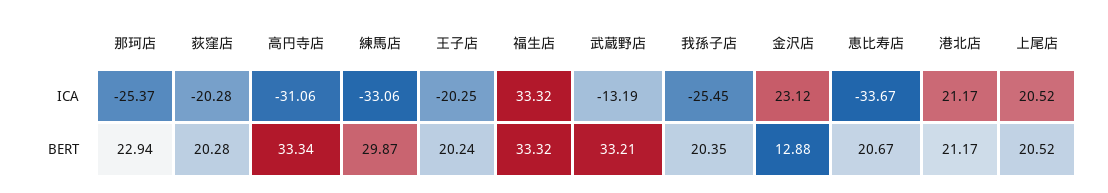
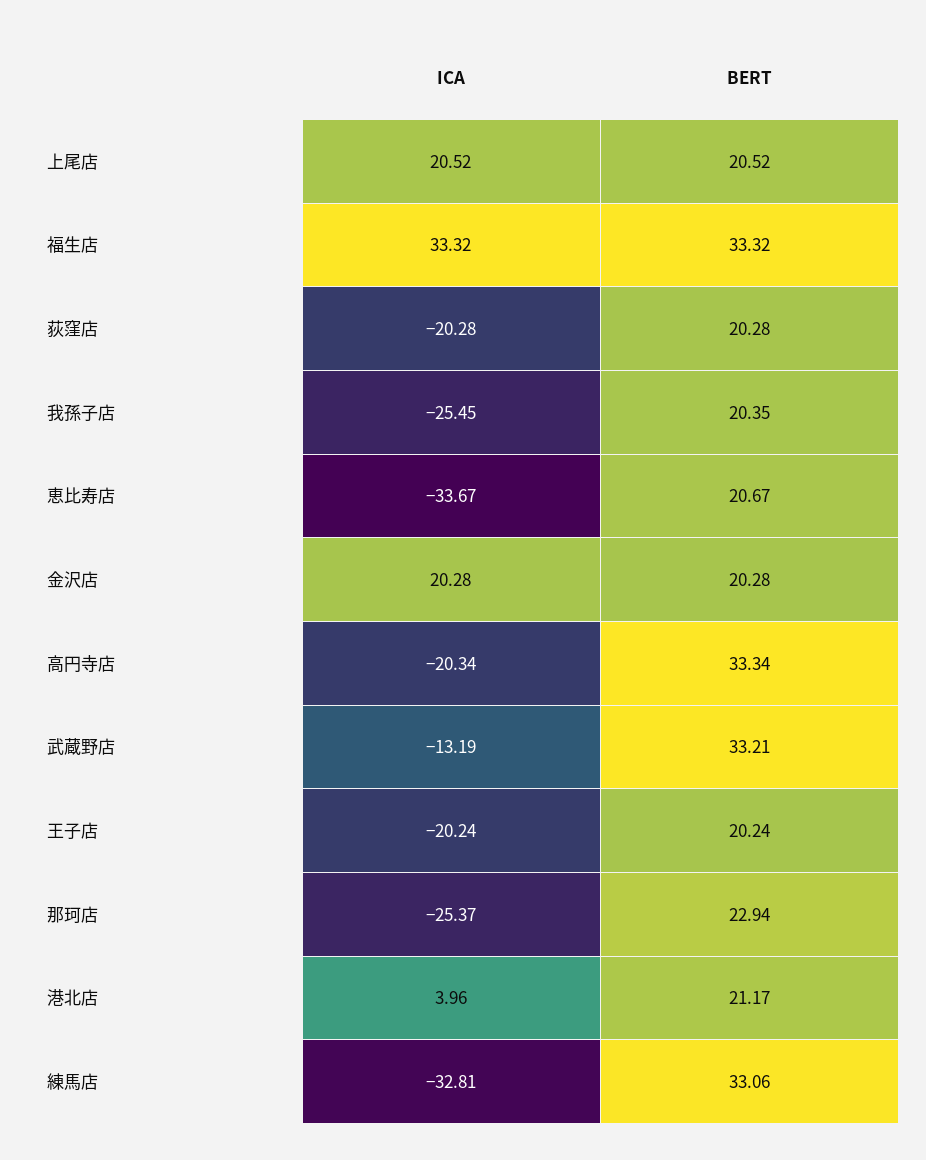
高円寺店, ICA: -31.06 -> -20.34
練馬店, ICA: -33.06 -> -32.81
王子店, ICA: -20.25 -> -20.24
金沢店, ICA: 23.12 -> 20.28
港北店, ICA: 21.17 -> 3.96
練馬店, BERT: 29.87 -> 33.06
金沢店, BERT: 12.88 -> 20.28

